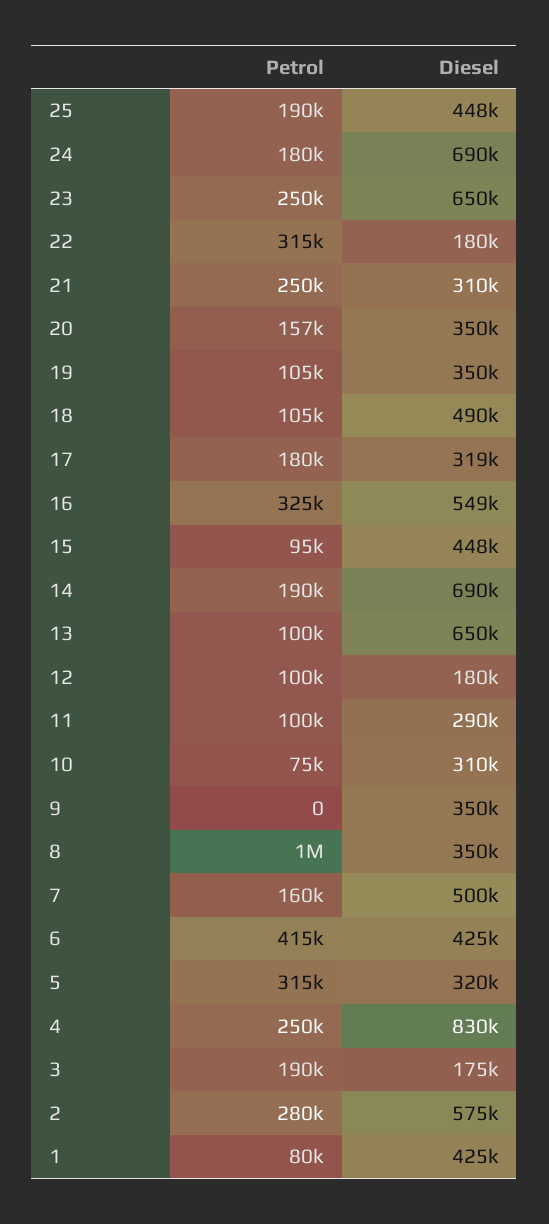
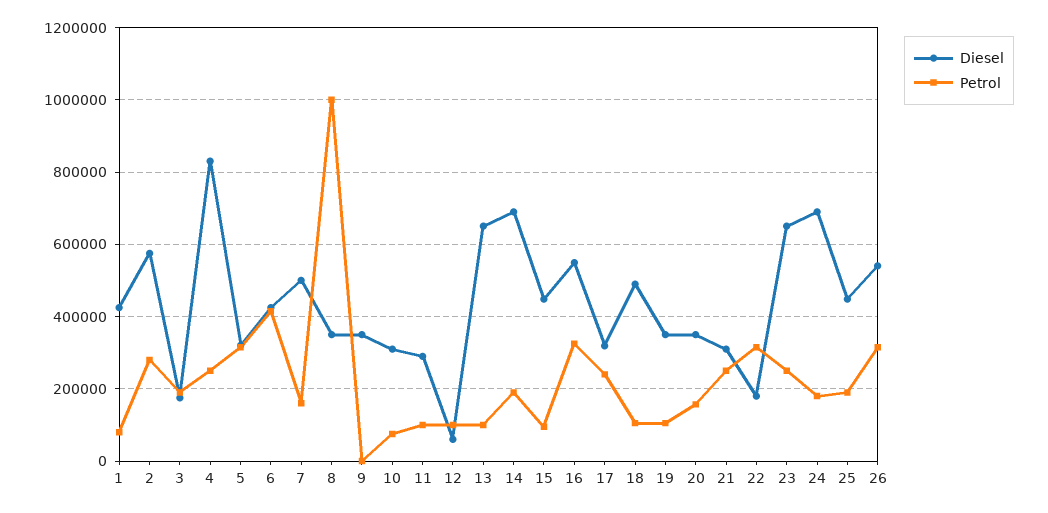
Petrol, 17: 180000 -> 240000
Diesel, 12: 180000 -> 60000
Diesel, 26: none -> 540000
Petrol, 26: none -> 320000

